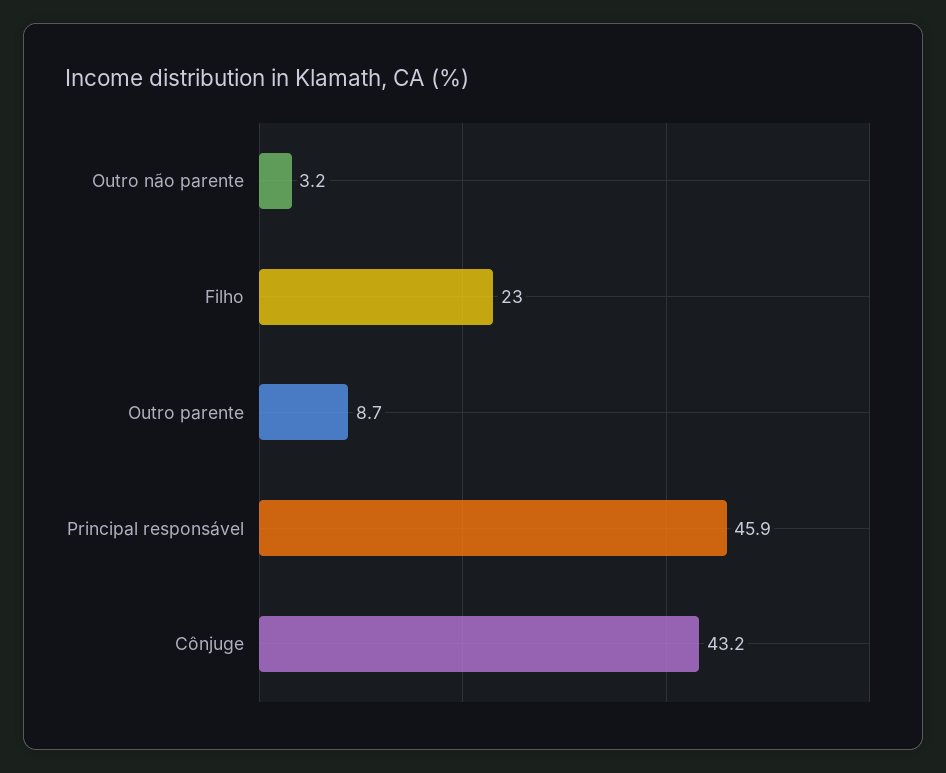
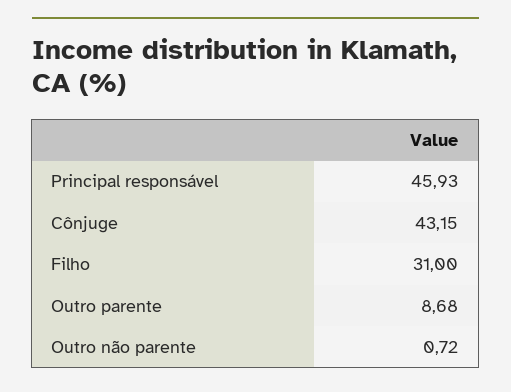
Outro não parente: 3.2 -> 0.72
Filho: 23 -> 31

